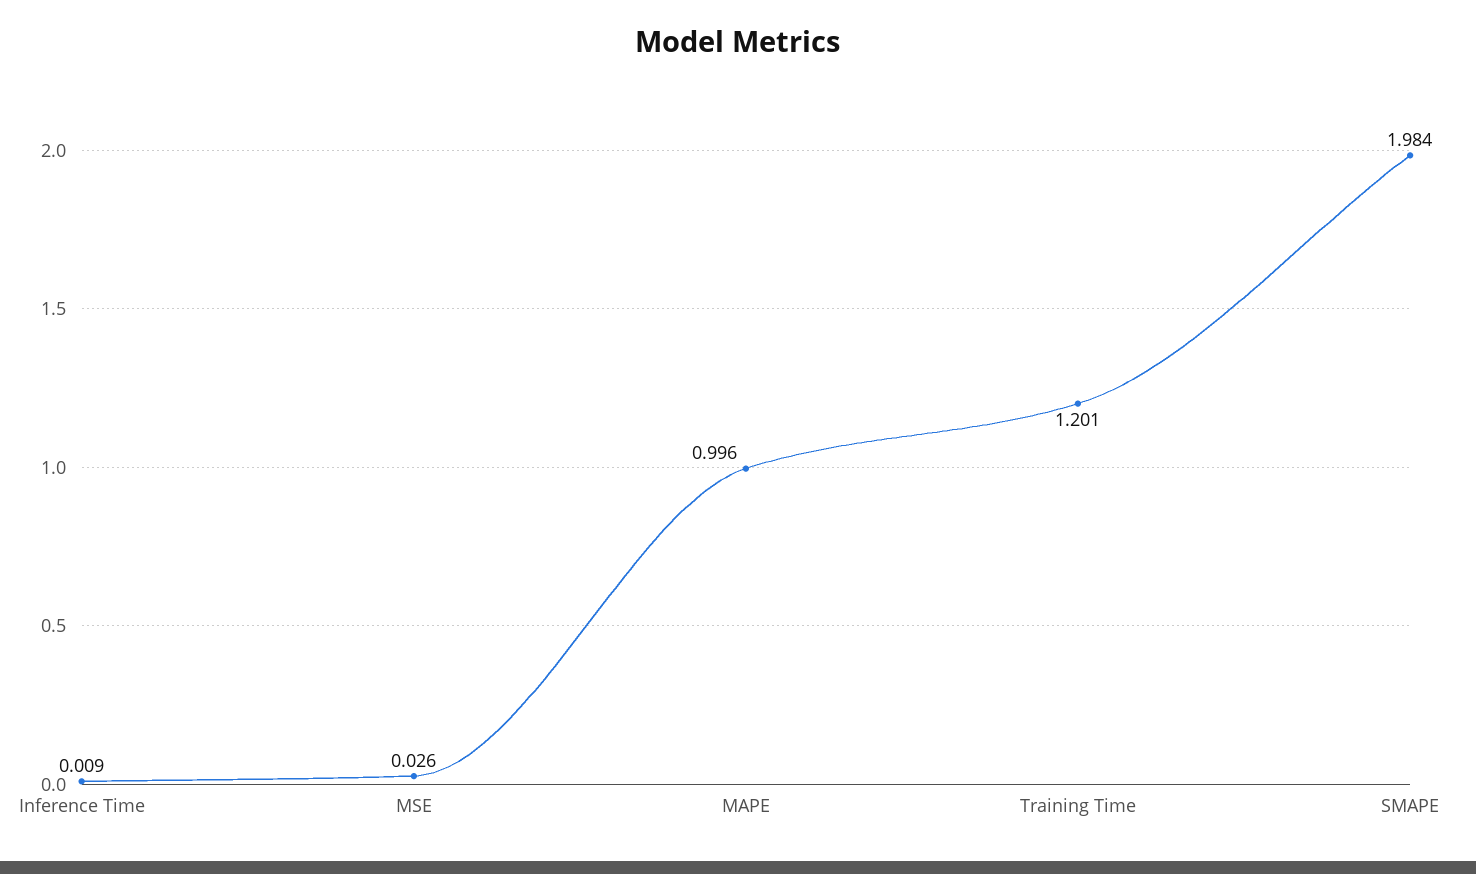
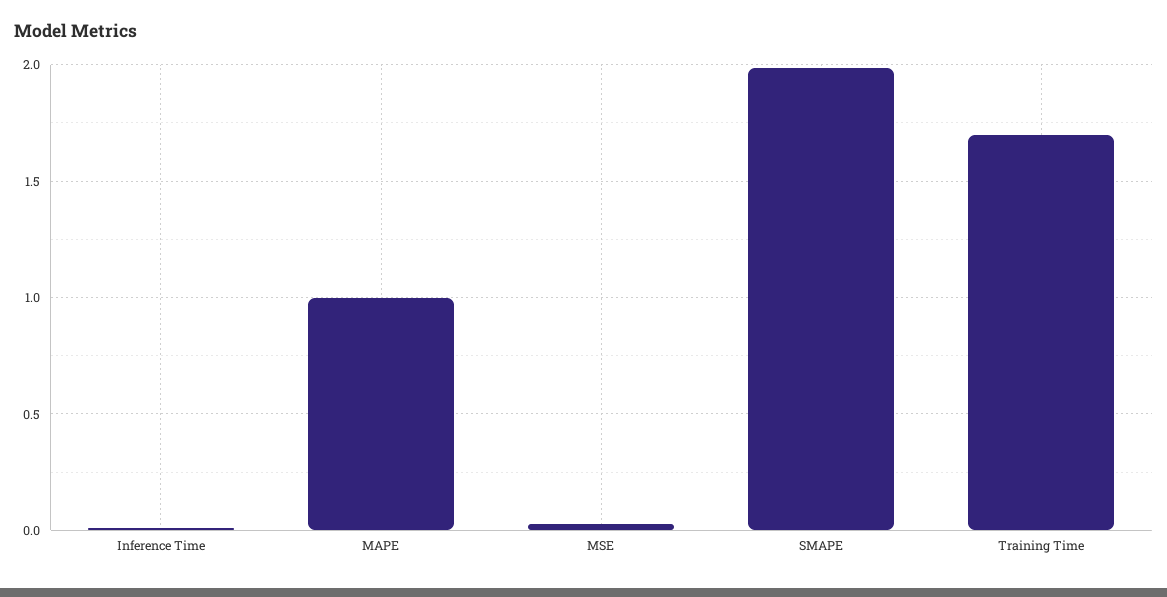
Training Time: 1.201 -> 1.7

